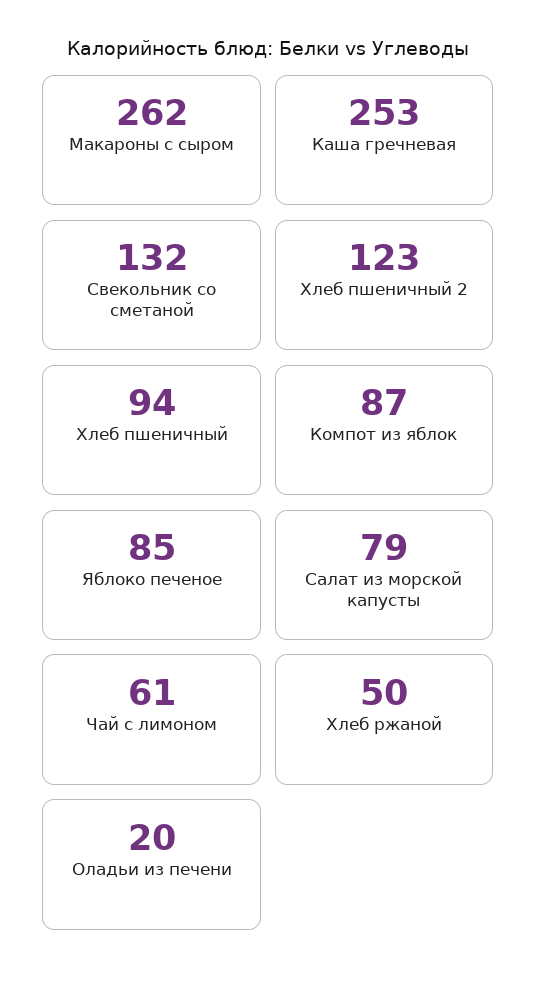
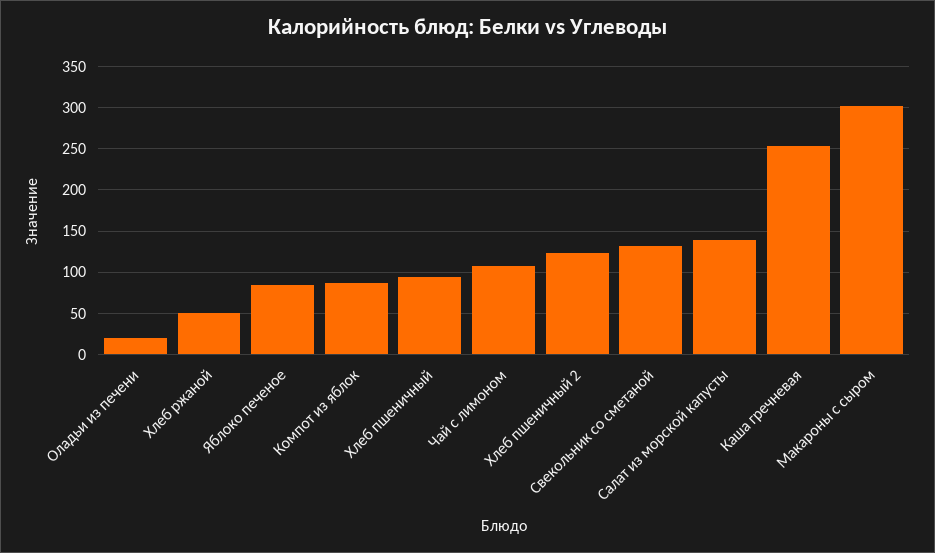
Макароны с сыром: 262 -> 300
Салат из морской капусты: 79 -> 140
Чай с лимоном: 61 -> 110

